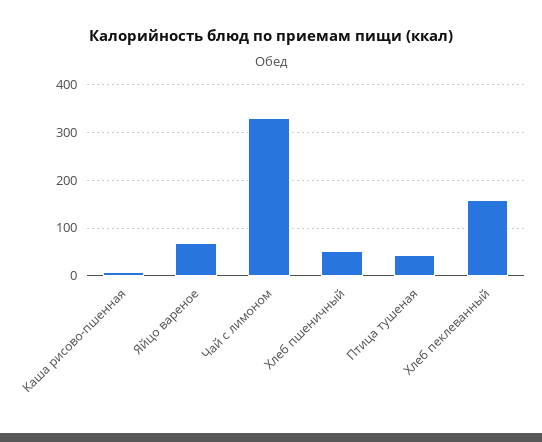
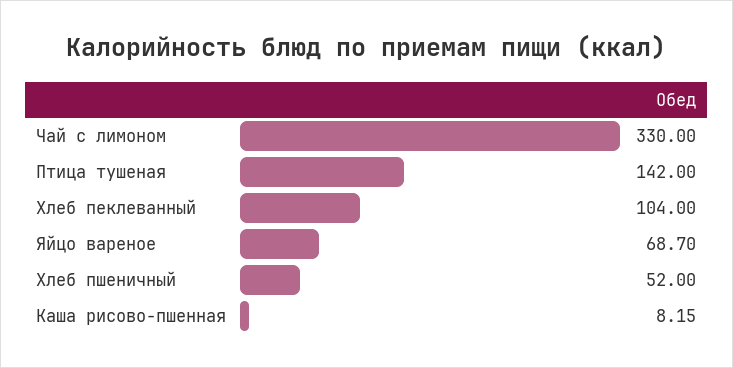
Птица тушеная: 40 -> 142
Хлеб пеклеванный: 160 -> 104

